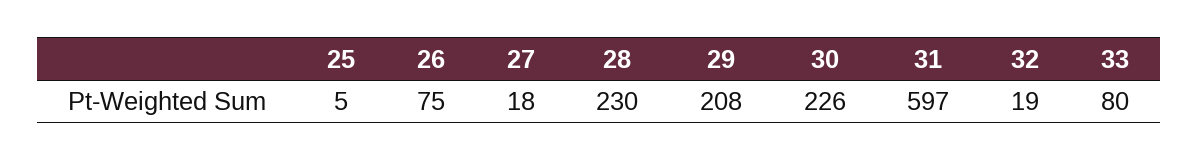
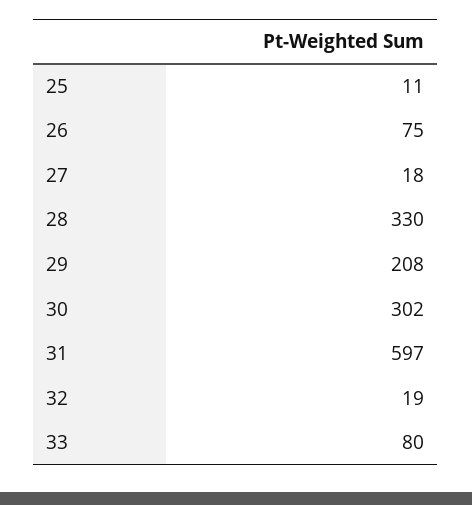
25: 5 -> 11
28: 230 -> 330
30: 226 -> 302

